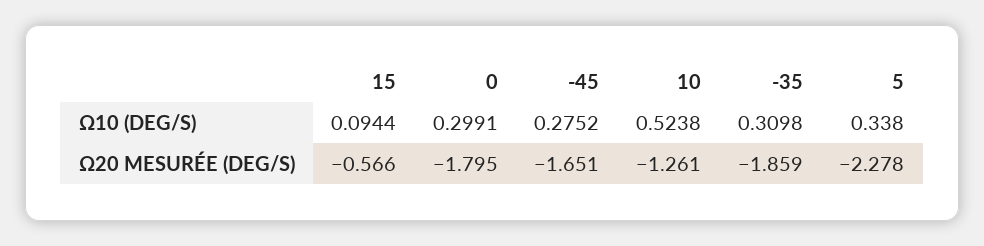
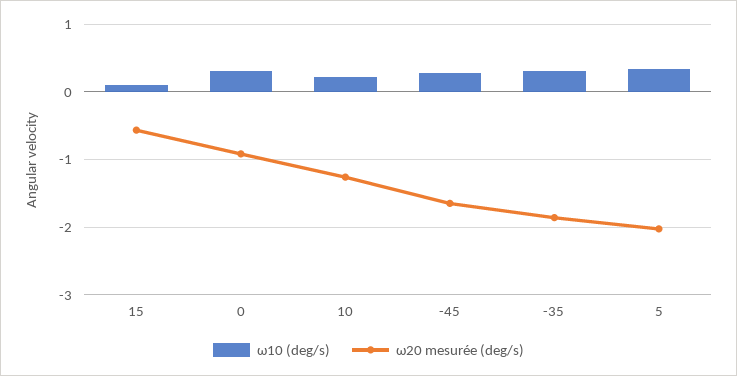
Ω10 (DEG/S), 10: 0.5238 -> 0.2
Ω20 MESURÉE (DEG/S), 0: -1.795 -> -0.9
Ω20 MESURÉE (DEG/S), 5: -2.278 -> -2

